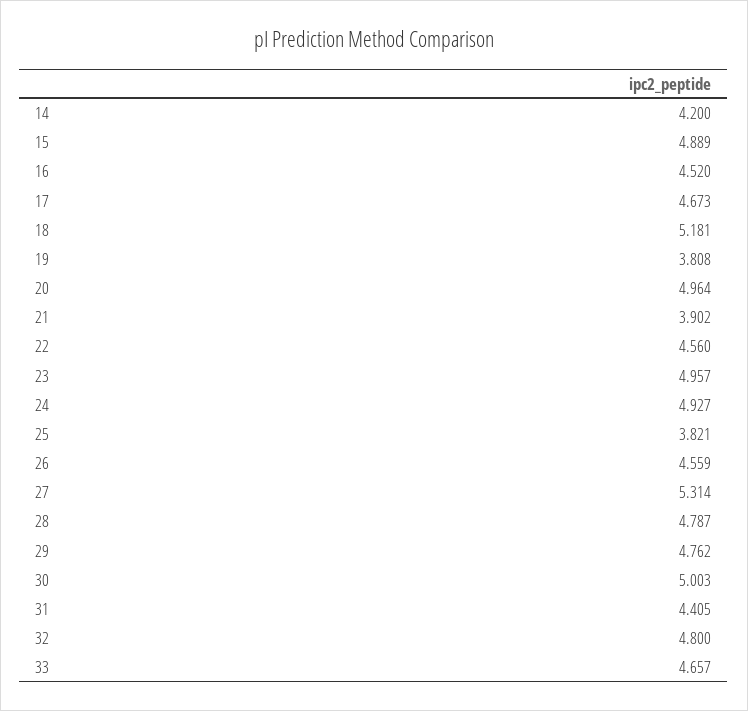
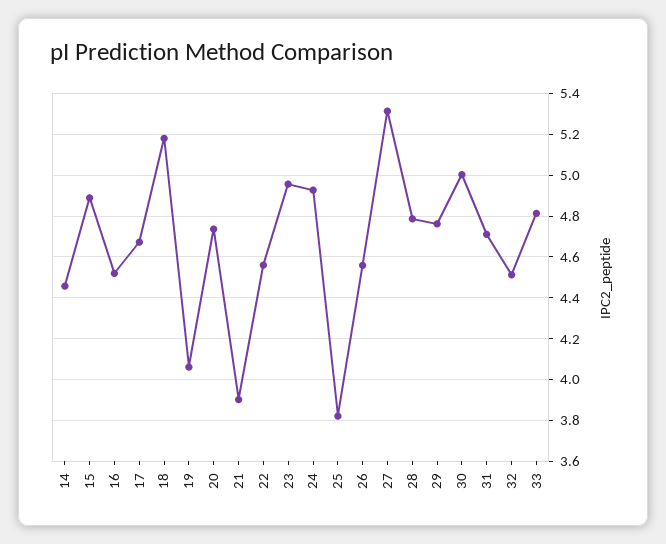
14: 4.2 -> 4.45
19: 3.808 -> 4.05
20: 4.964 -> 4.75
31: 4.405 -> 4.7
32: 4.8 -> 4.5
33: 4.657 -> 4.8

